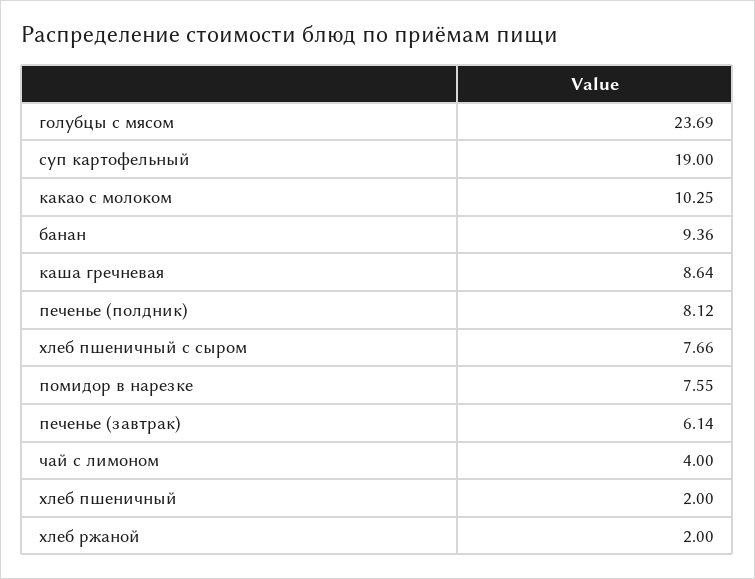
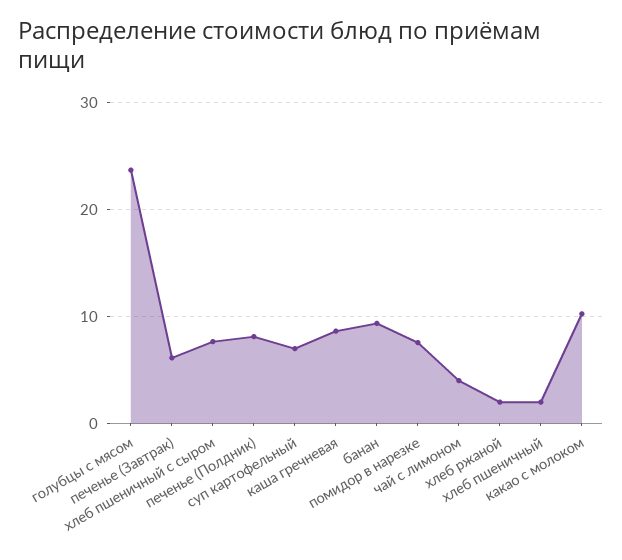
суп картофельный: 19 -> 7

